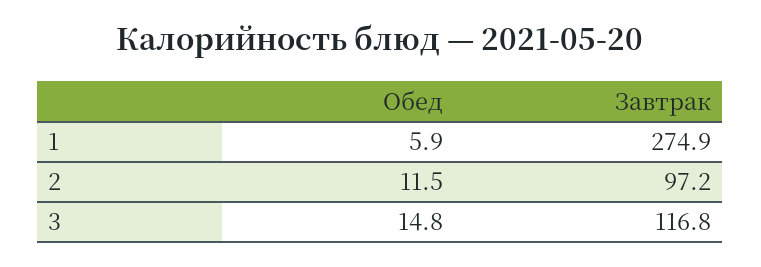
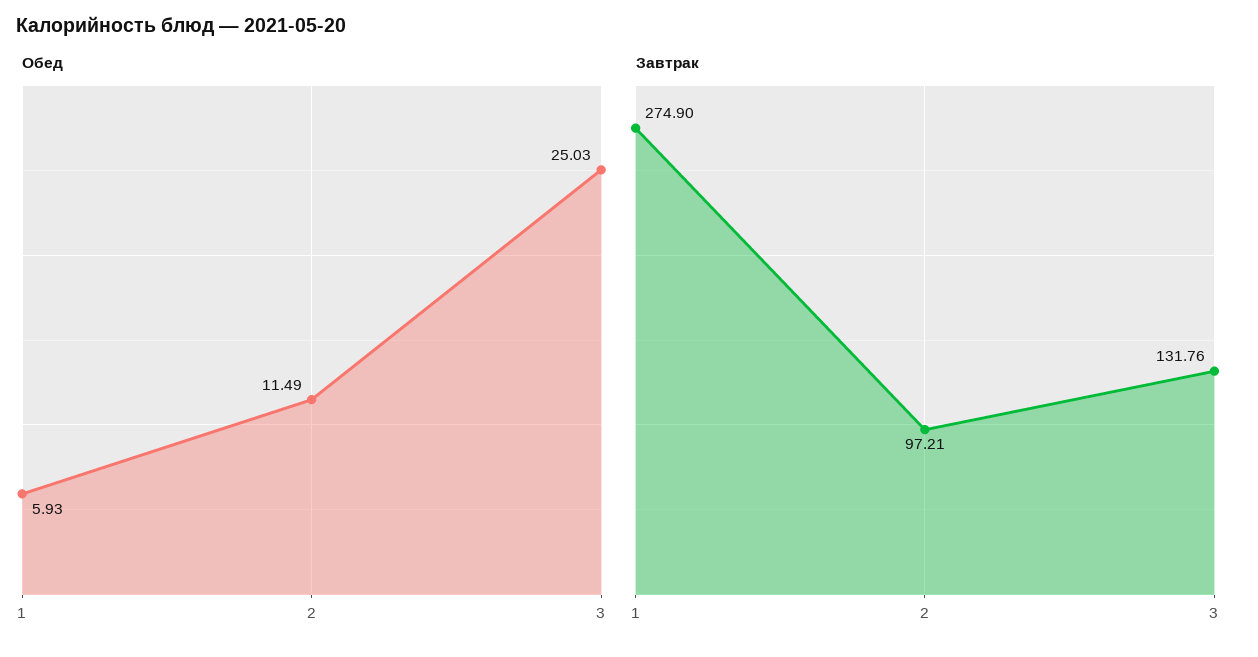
Обед, 3: 14.8 -> 25.03
Завтрак, 3: 116.8 -> 131.76

